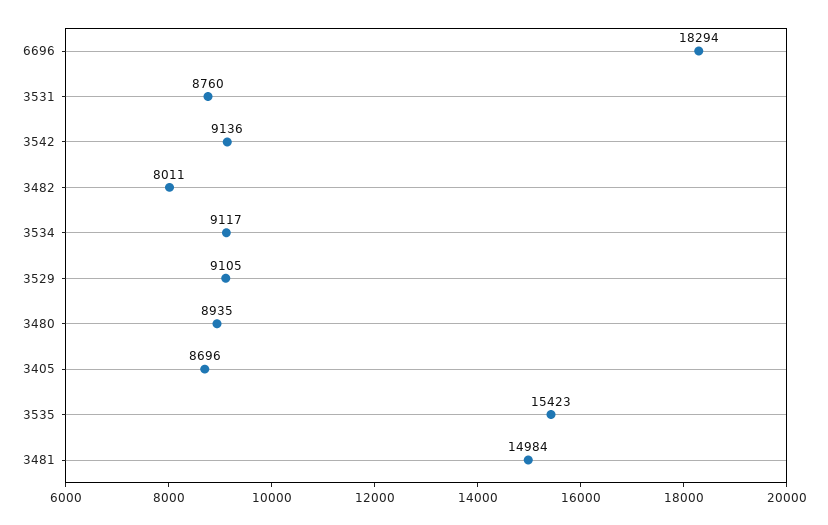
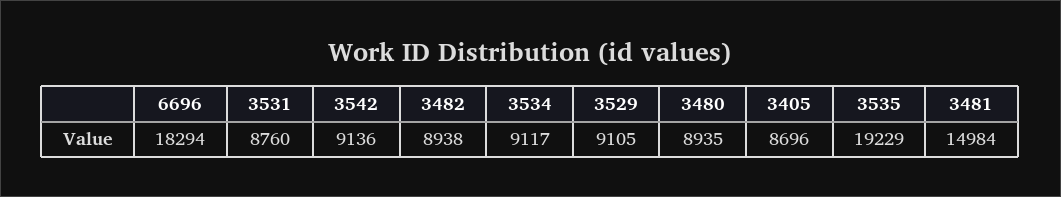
3482: 8011 -> 8938
3535: 15423 -> 19229

